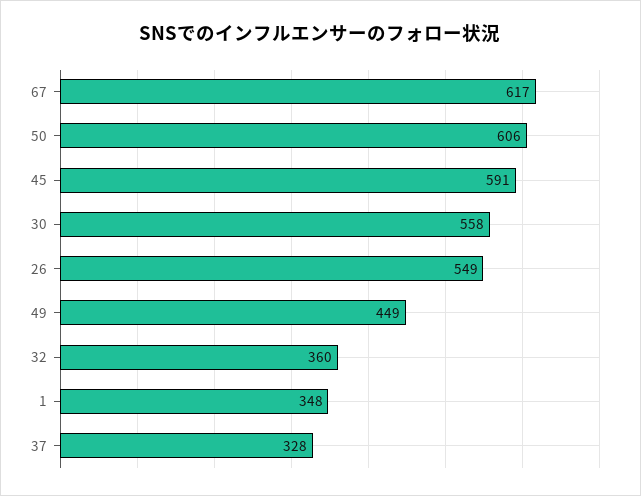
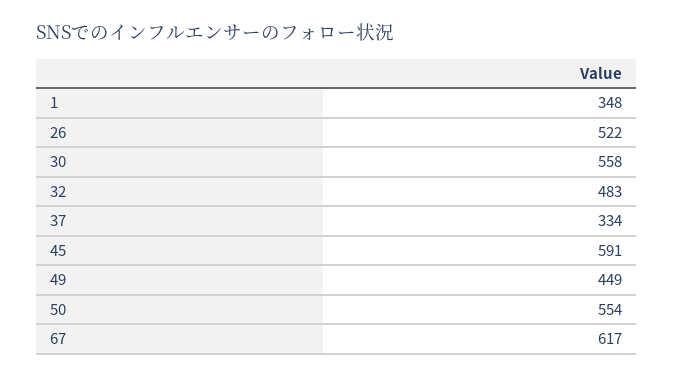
50: 606 -> 554
26: 549 -> 522
32: 360 -> 483
37: 328 -> 334

